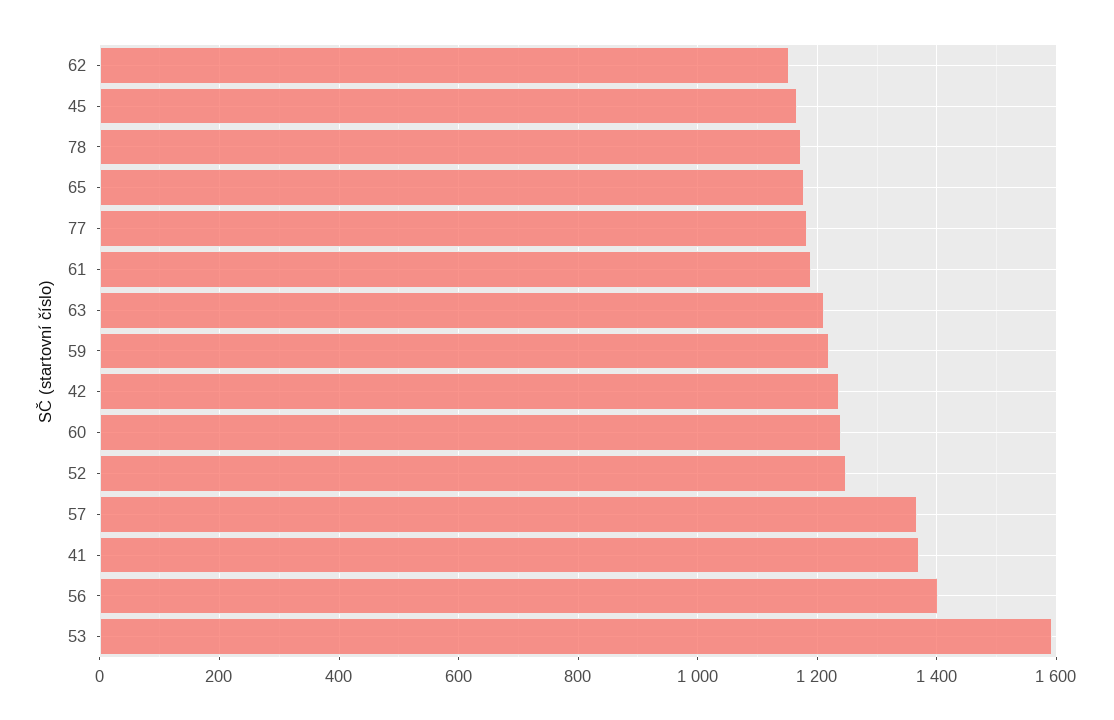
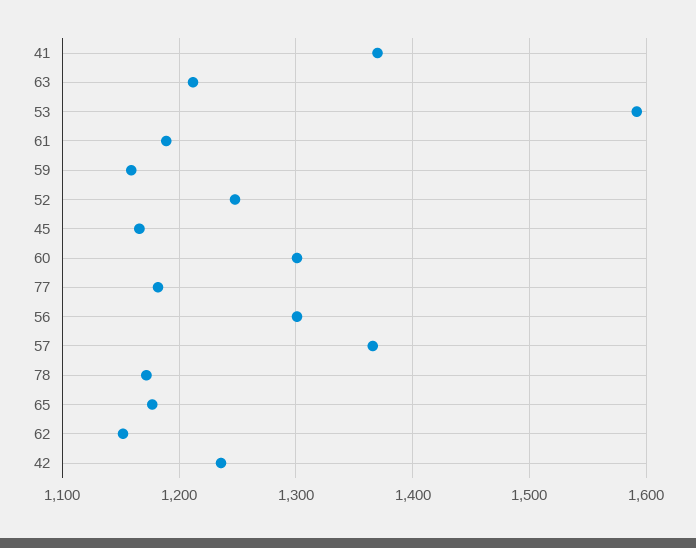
59: 1220 -> 1160
60: 1240 -> 1300
56: 1400 -> 1300

